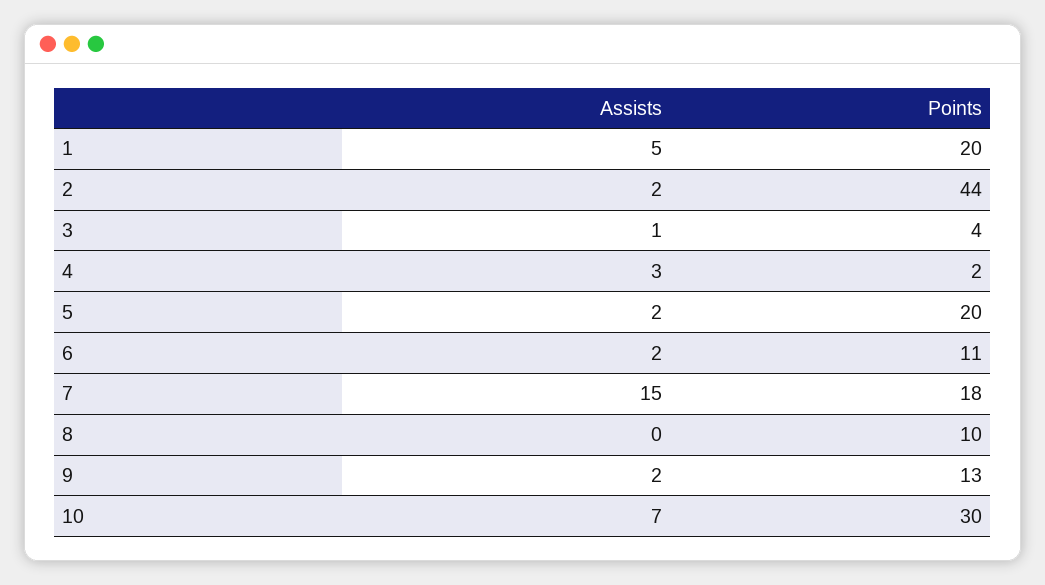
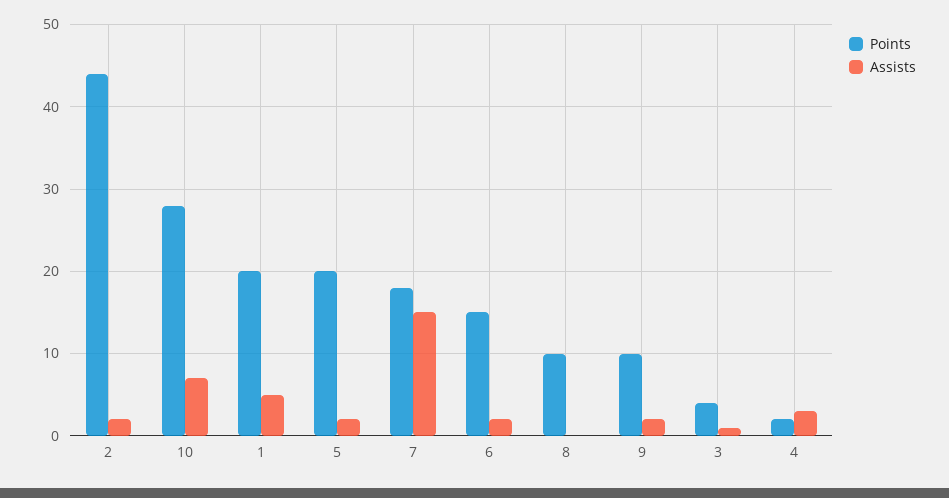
Points, 6: 11 -> 15
Points, 9: 13 -> 10
Points, 10: 30 -> 28

